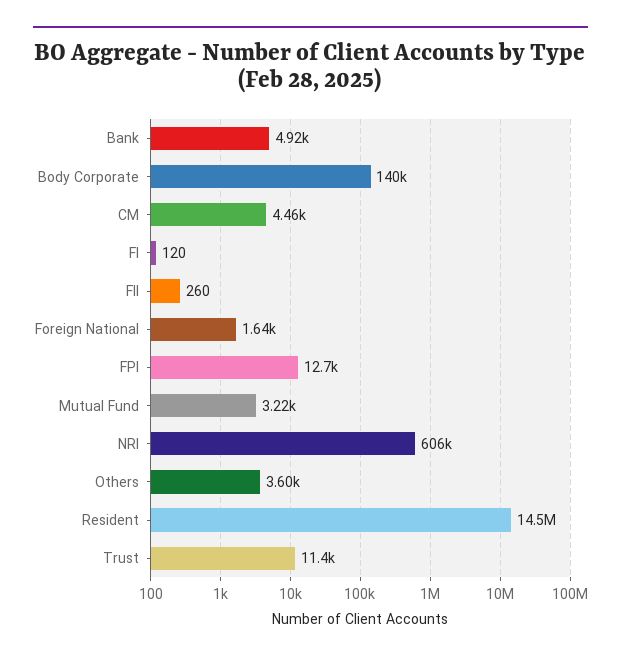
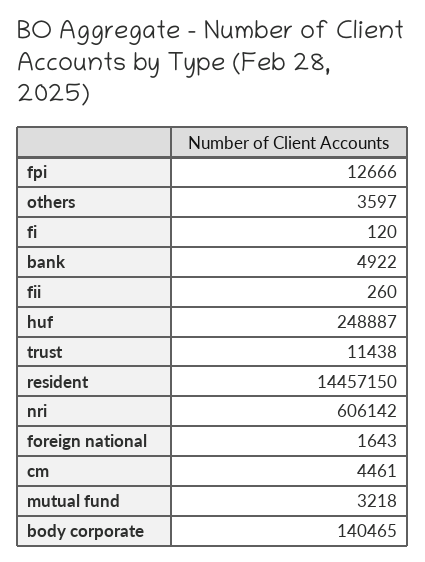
huf: none -> 248887

